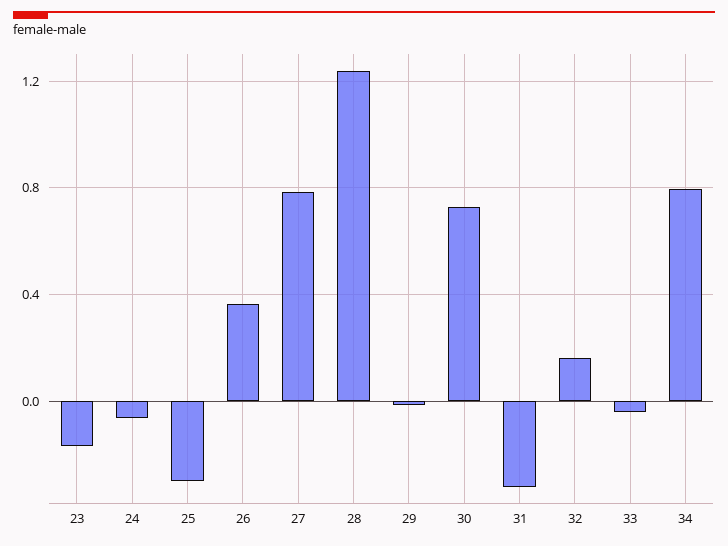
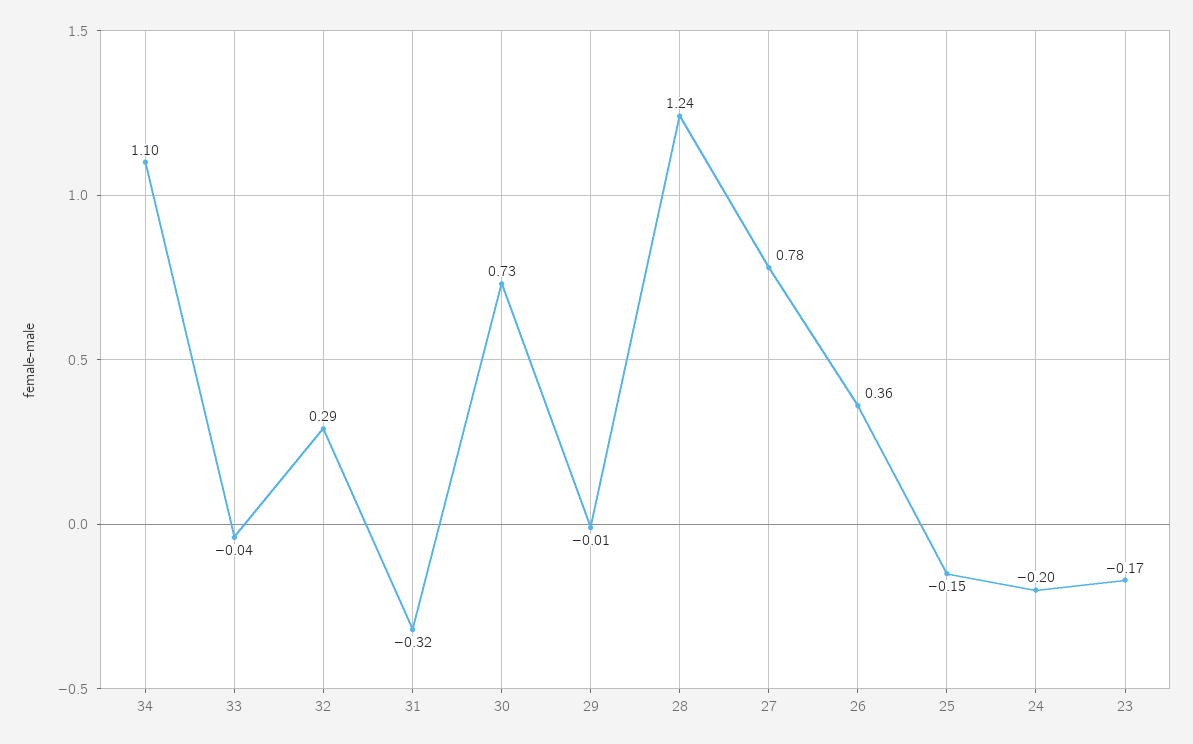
24: -0.05 -> -0.2
25: -0.3 -> -0.15
32: 0.15 -> 0.29
34: 0.8 -> 1.1

